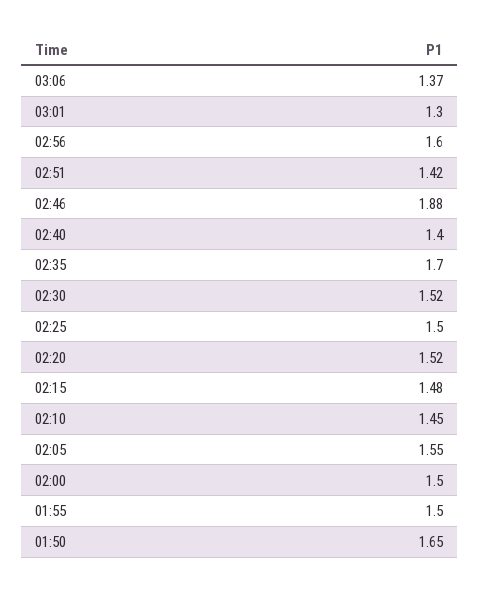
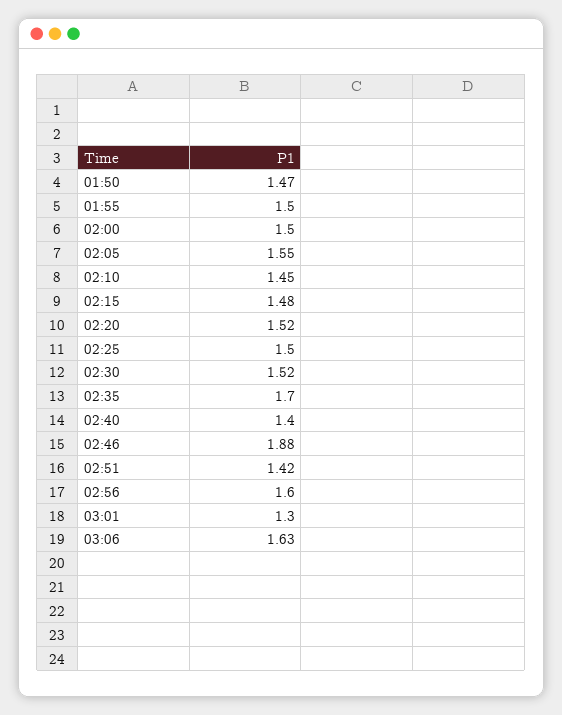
03:06: 1.37 -> 1.63
01:50: 1.65 -> 1.47

